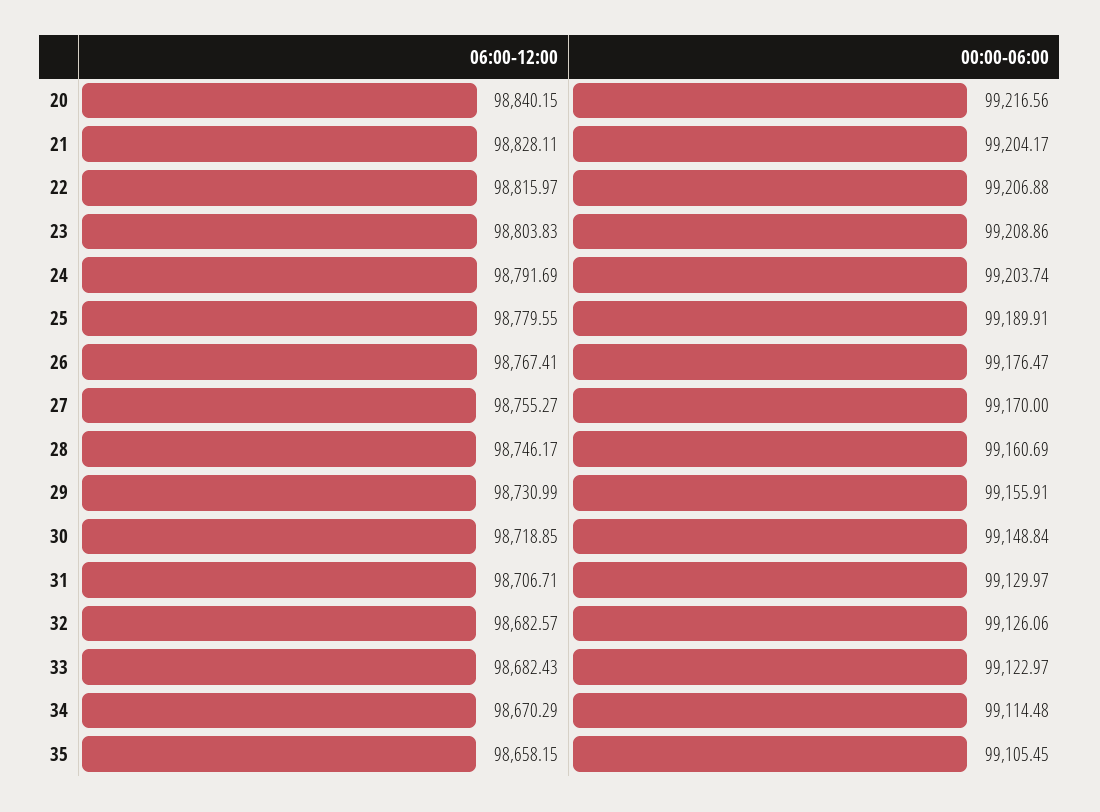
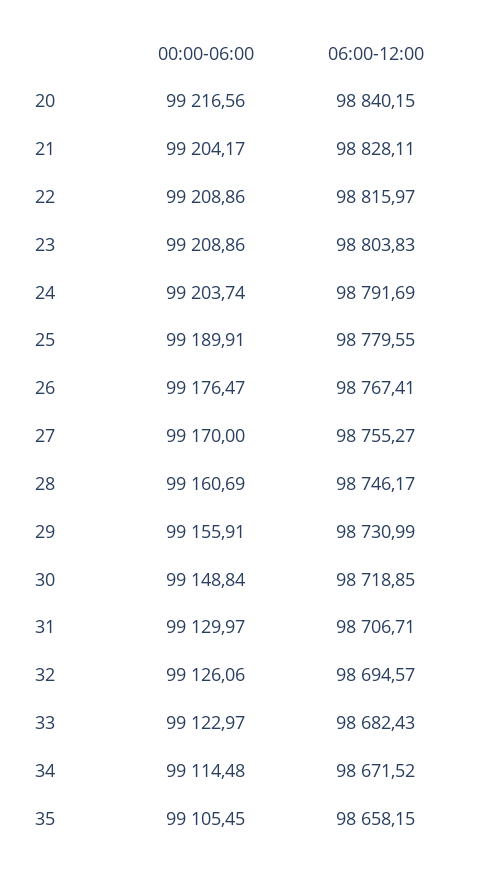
00:00-06:00, 22: 99206.88 -> 99208.86
06:00-12:00, 32: 98682.57 -> 98694.57
06:00-12:00, 34: 98670.29 -> 98671.52

